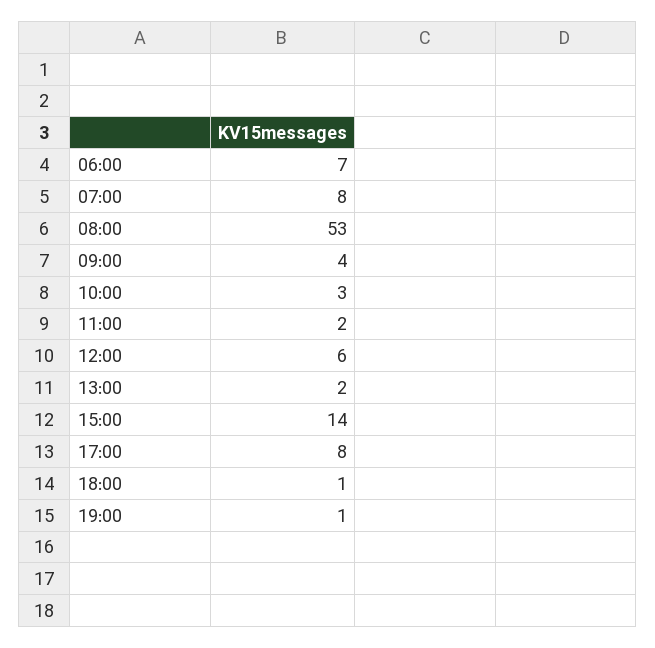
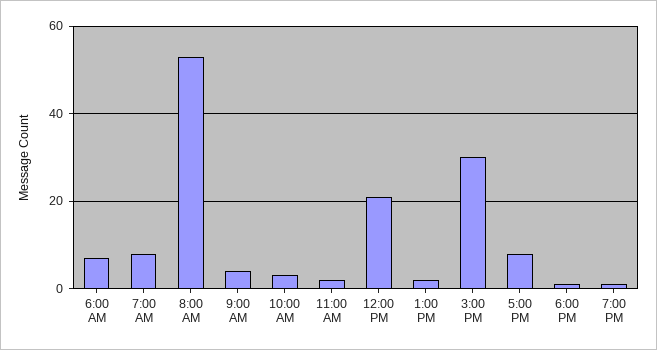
12:00: 6 -> 20
15:00: 14 -> 30

